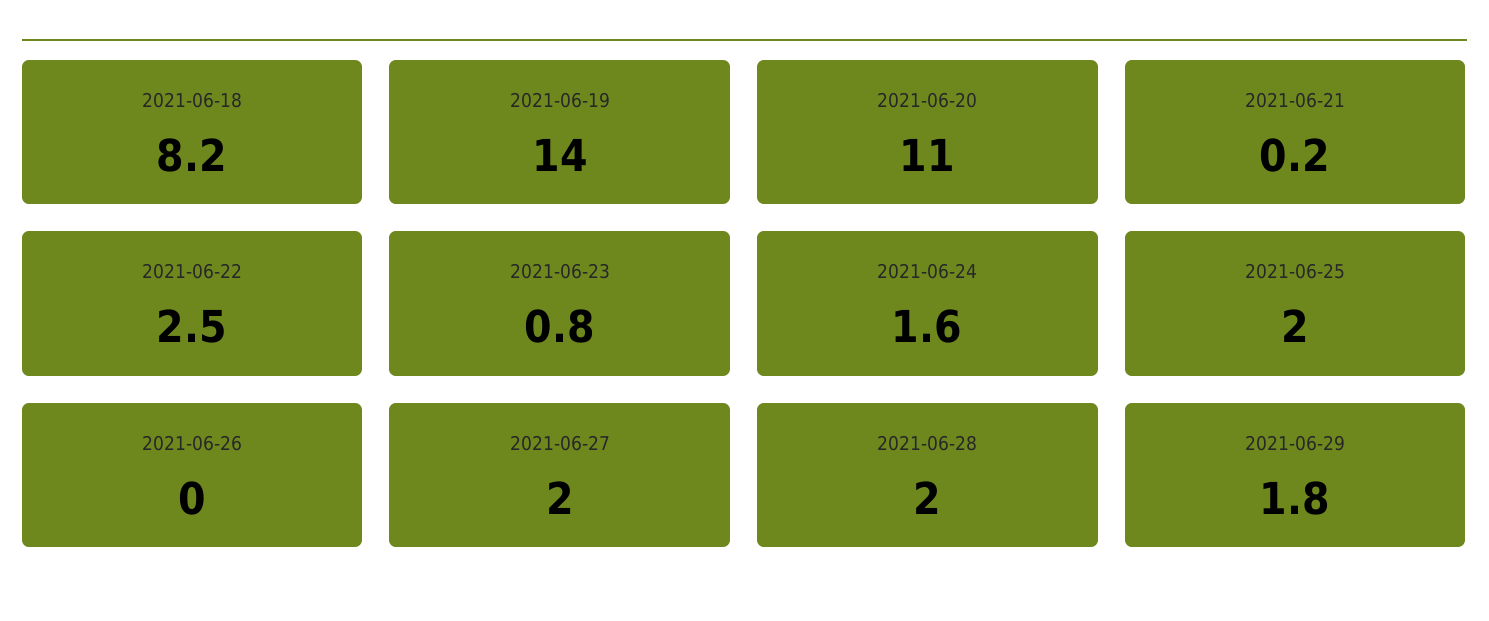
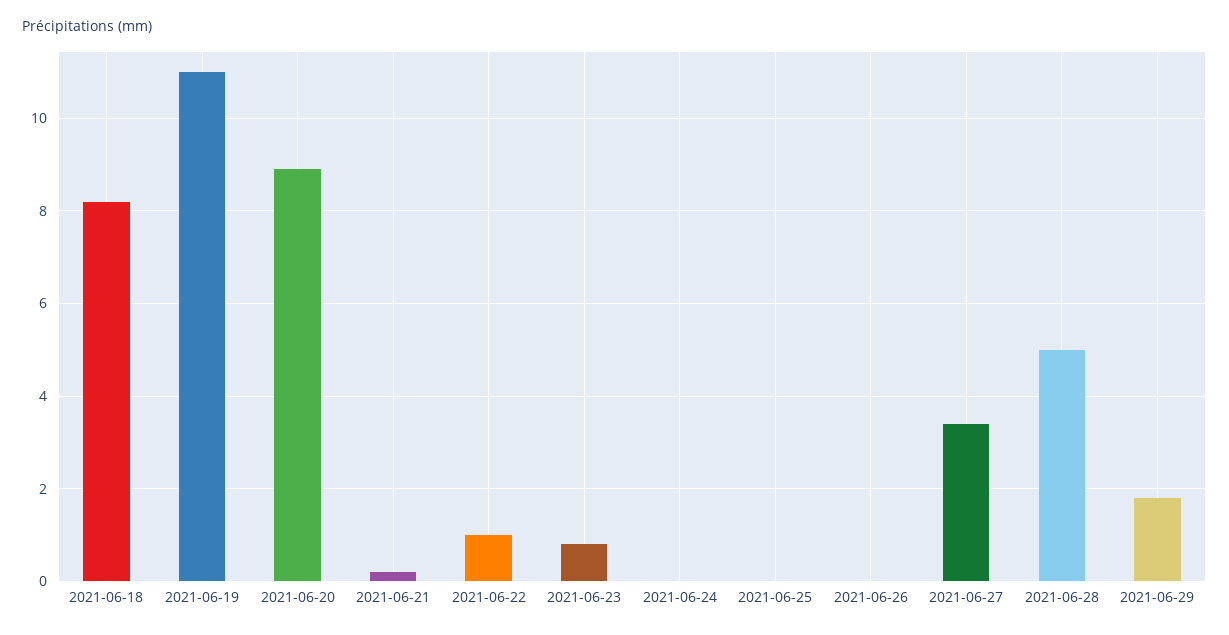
2021-06-19: 14 -> 11
2021-06-20: 11 -> 9
2021-06-22: 2.5 -> 1
2021-06-24: 1.6 -> 0
2021-06-25: 2 -> 0
2021-06-27: 2 -> 3.5
2021-06-28: 2 -> 5

